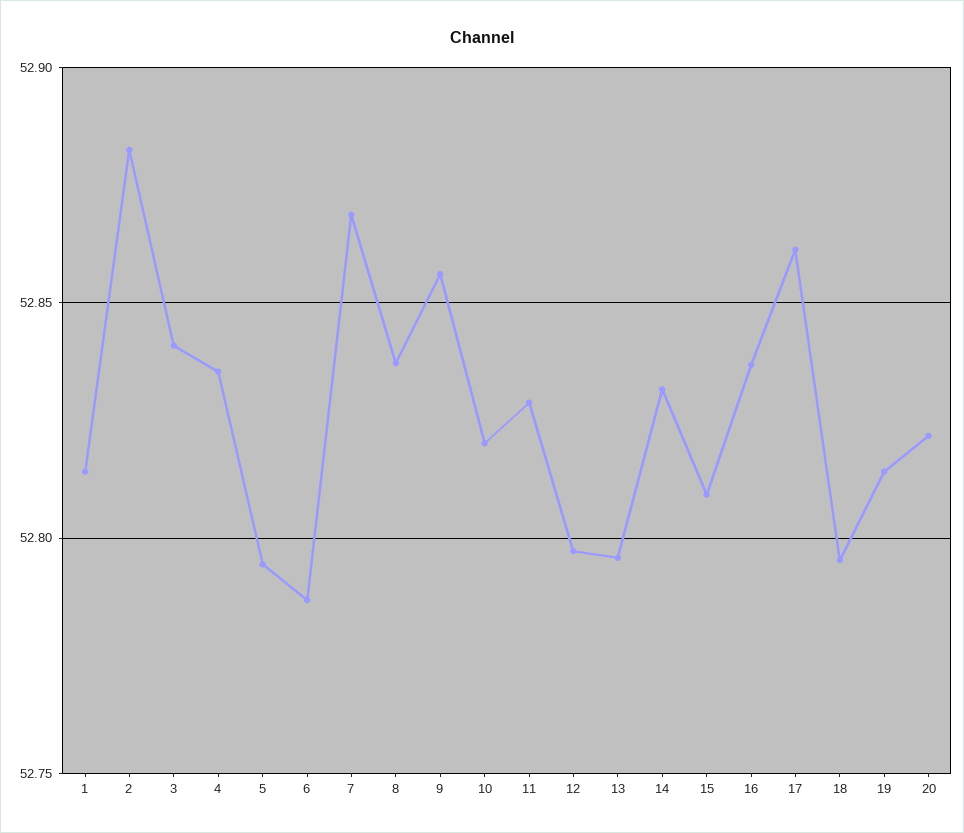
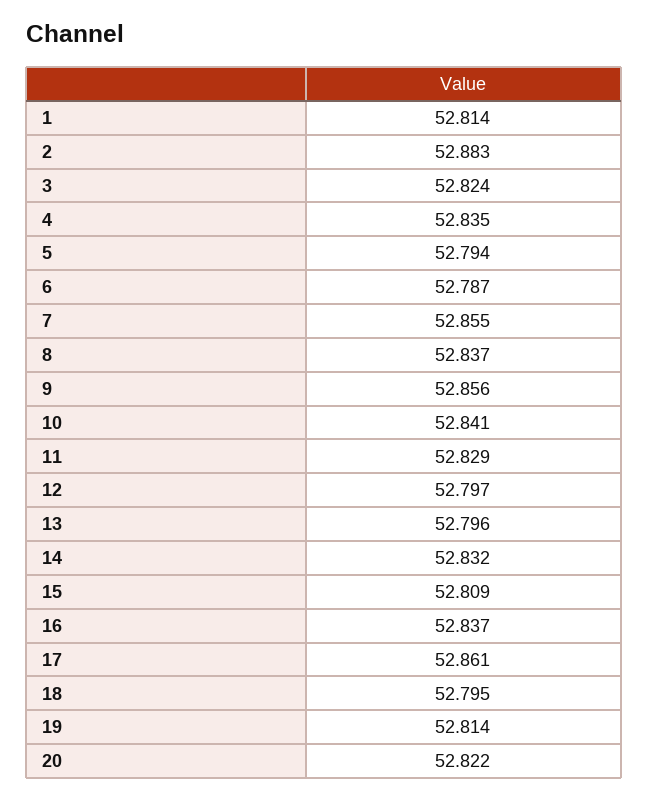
3: 52.84 -> 52.824
7: 52.87 -> 52.855
10: 52.82 -> 52.841

